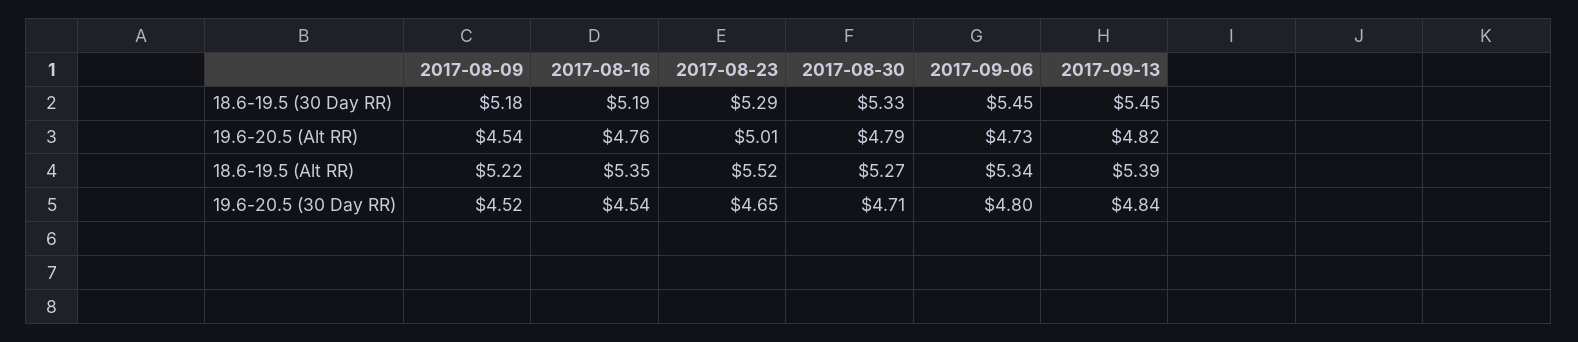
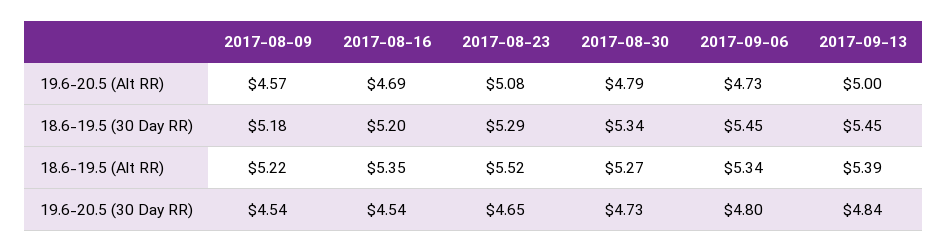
2017-08-16, 18.6-19.5 (30 Day RR): 5.19 -> 5.2
2017-08-30, 18.6-19.5 (30 Day RR): 5.33 -> 5.34
2017-08-09, 19.6-20.5 (Alt RR): 4.54 -> 4.57
2017-08-16, 19.6-20.5 (Alt RR): 4.76 -> 4.69
2017-08-23, 19.6-20.5 (Alt RR): 5.01 -> 5.08
2017-09-13, 19.6-20.5 (Alt RR): 4.82 -> 5
2017-08-09, 19.6-20.5 (30 Day RR): 4.52 -> 4.54
2017-08-30, 19.6-20.5 (30 Day RR): 4.71 -> 4.73

